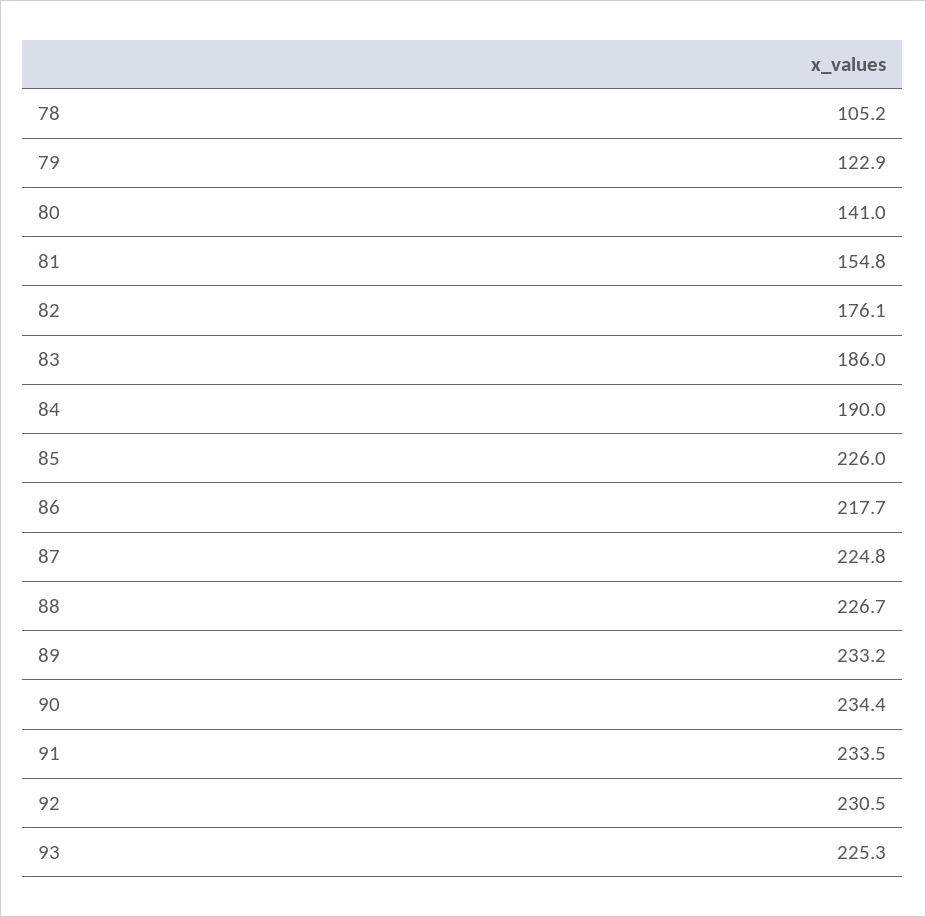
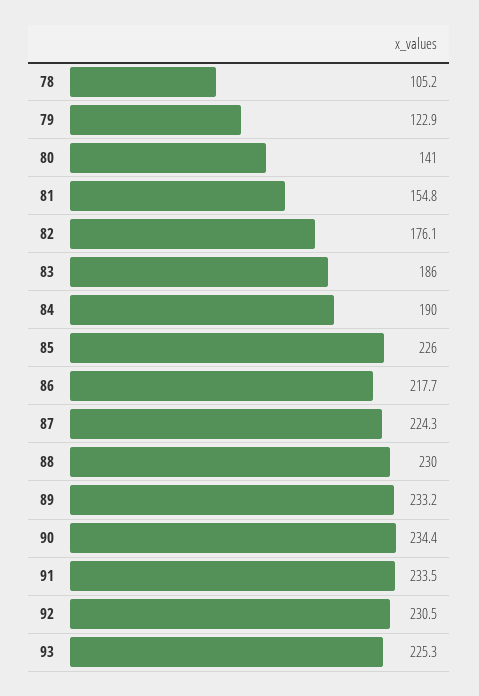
87: 224.8 -> 224.3
88: 226.7 -> 230

